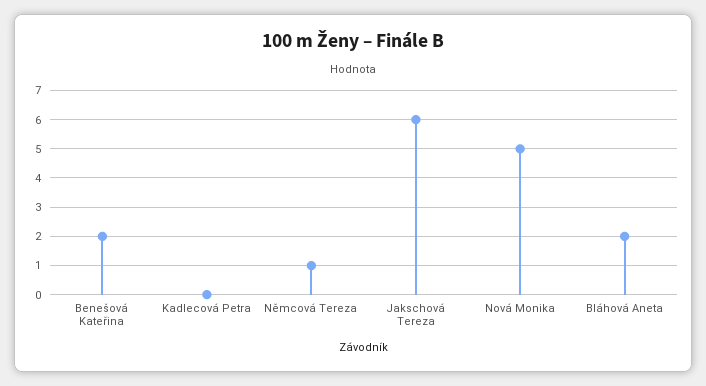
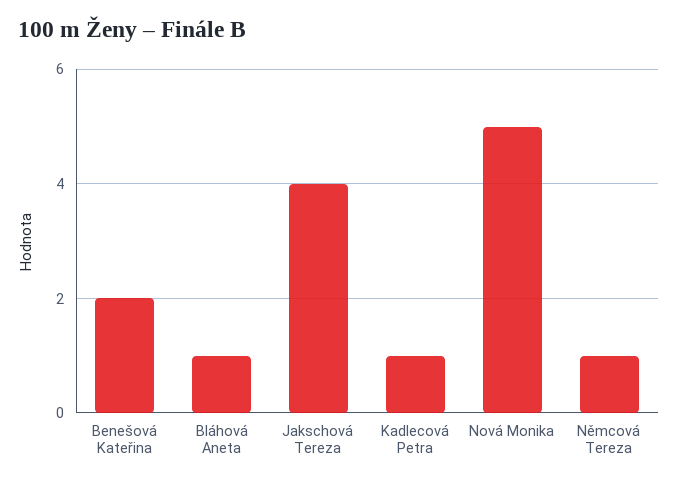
Kadlecová Petra: 0 -> 1
Jakschová Tereza: 6 -> 4
Bláhová Aneta: 2 -> 1

